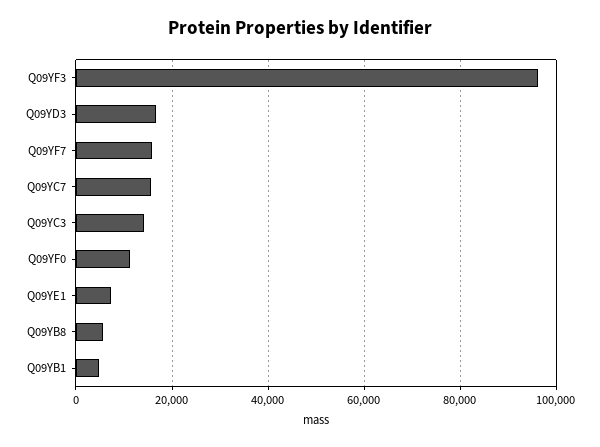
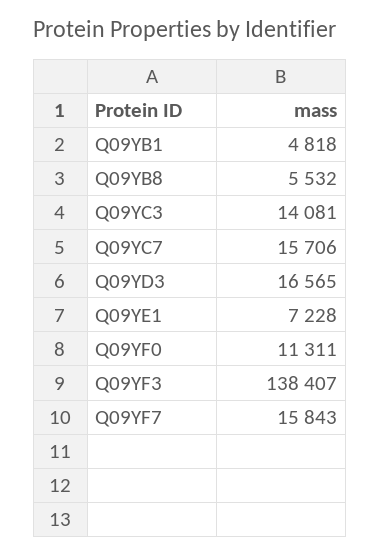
Q09YF3: 96000 -> 138407

